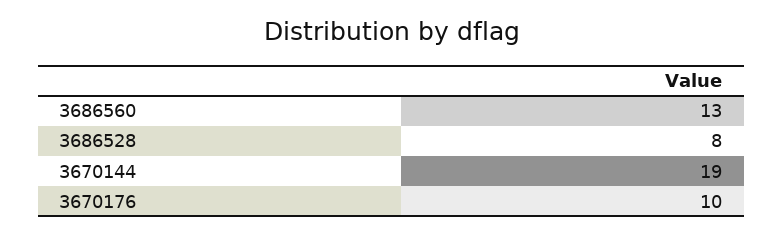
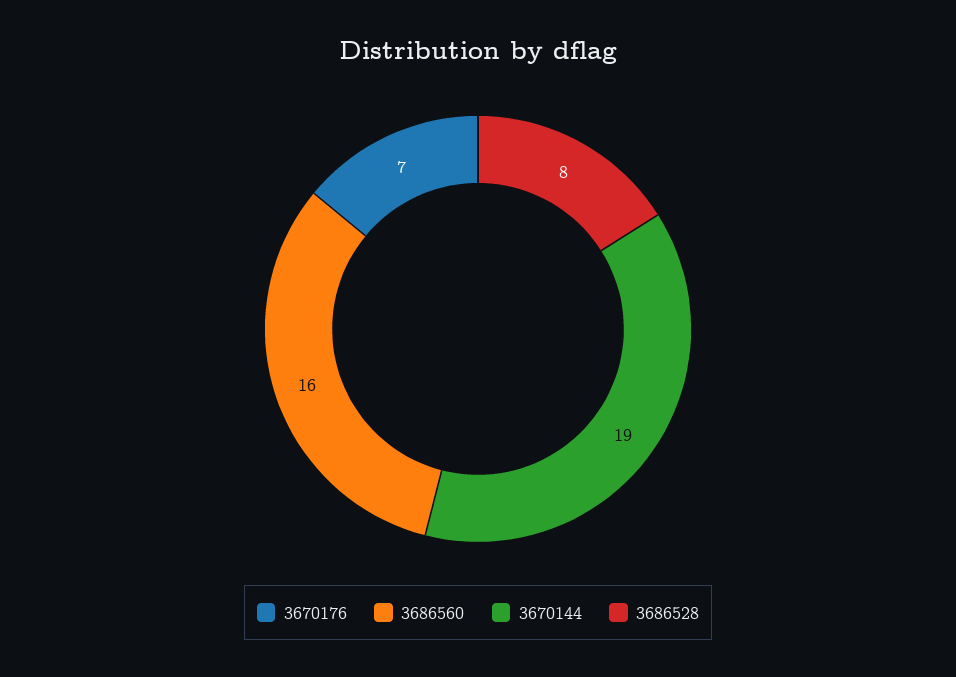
3686560: 13 -> 16
3670176: 10 -> 7

